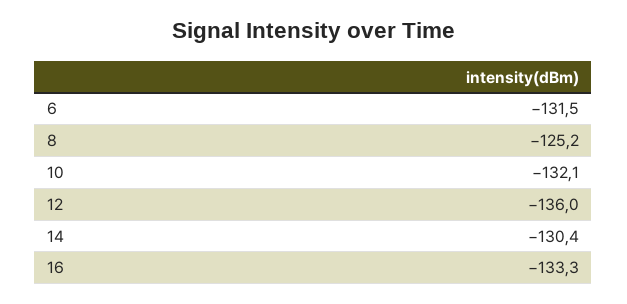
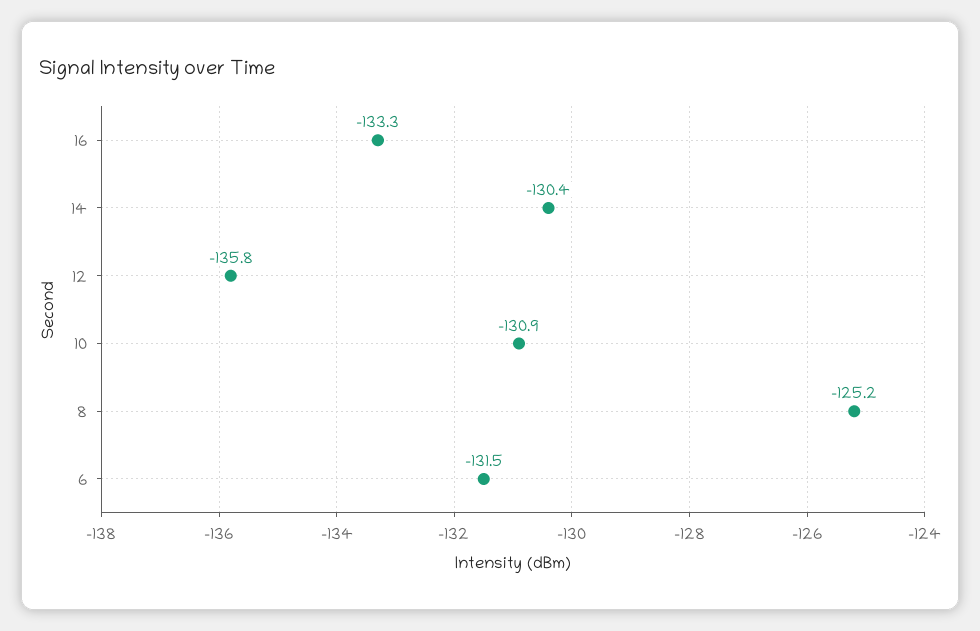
10: -132.1 -> -130.9
12: -136 -> -135.8

